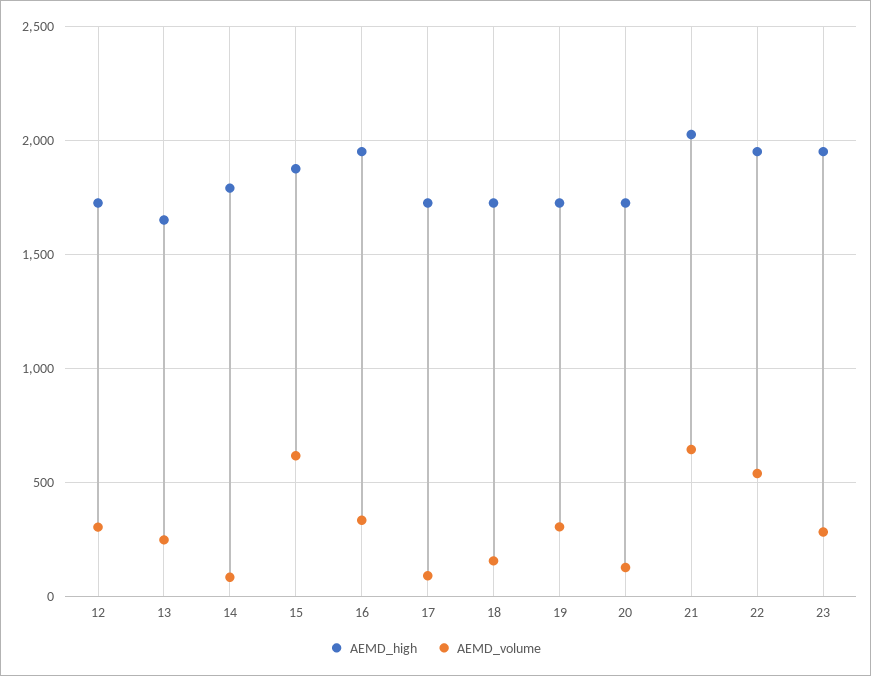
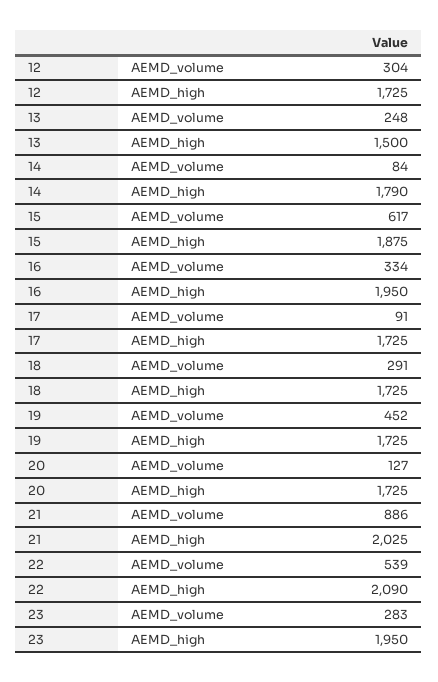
AEMD_high, 13: 1650 -> 1500
AEMD_volume, 18: 150 -> 291
AEMD_volume, 19: 300 -> 452
AEMD_volume, 21: 650 -> 886
AEMD_high, 22: 1950 -> 2090

